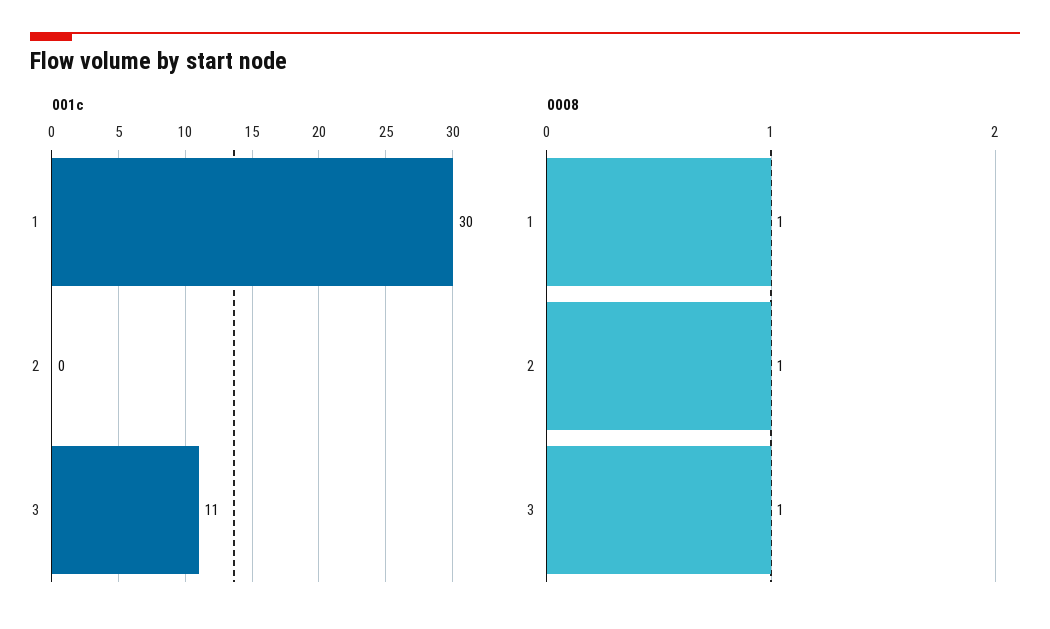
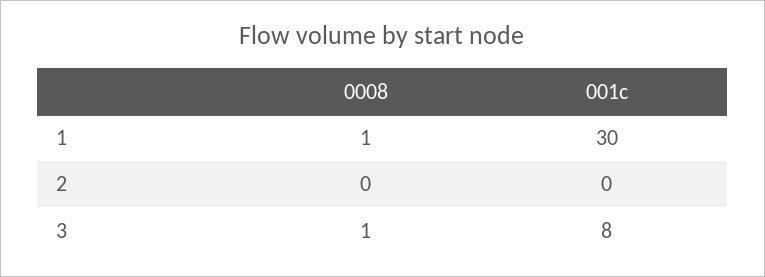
001c, 3: 11 -> 8
0008, 2: 1 -> 0

